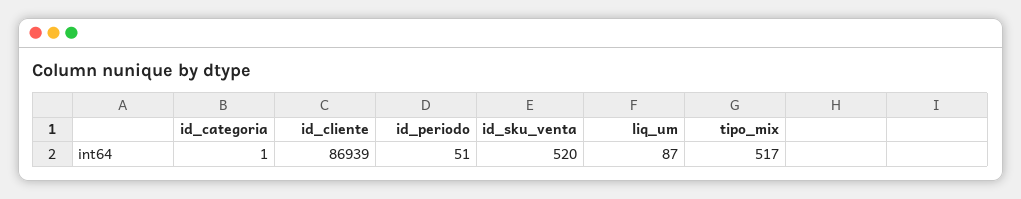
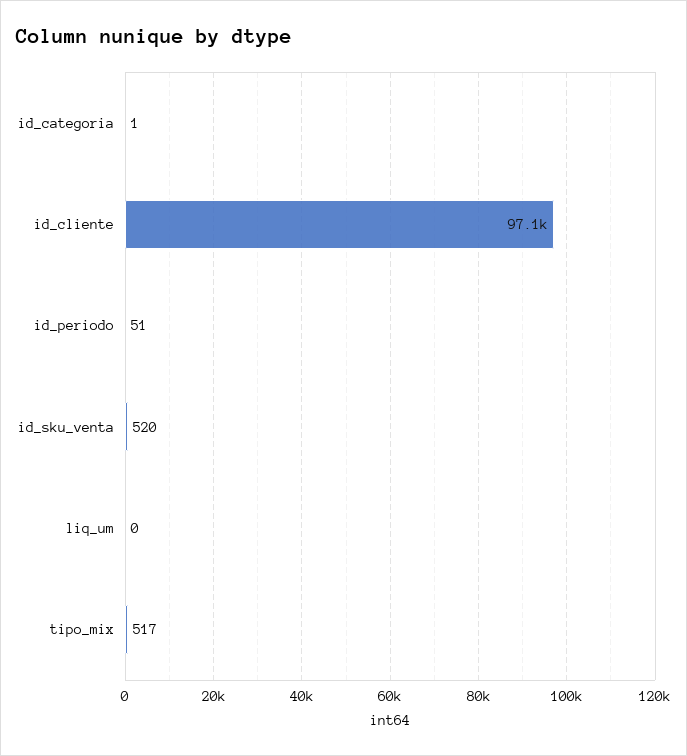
id_cliente: 86939 -> 97100
liq_um: 87 -> 0

